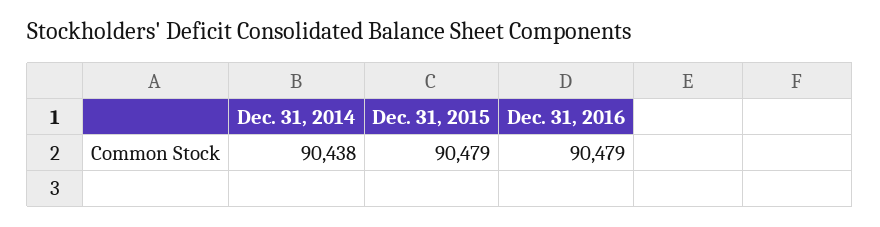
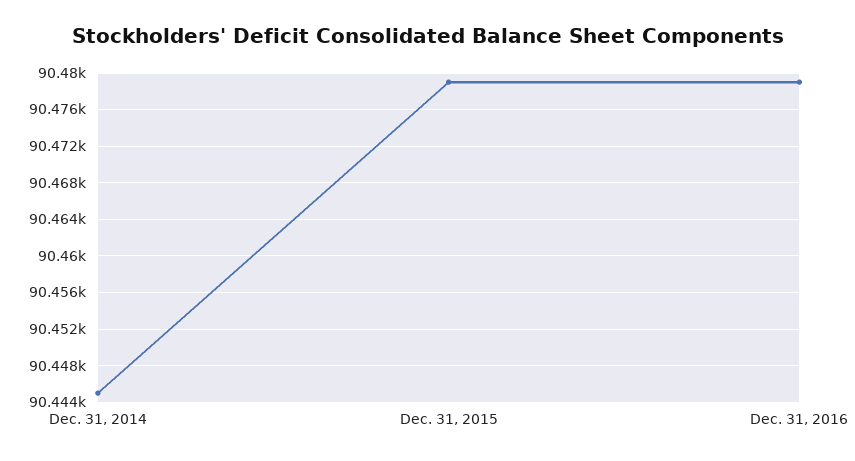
Dec. 31, 2014: 90438 -> 90445

